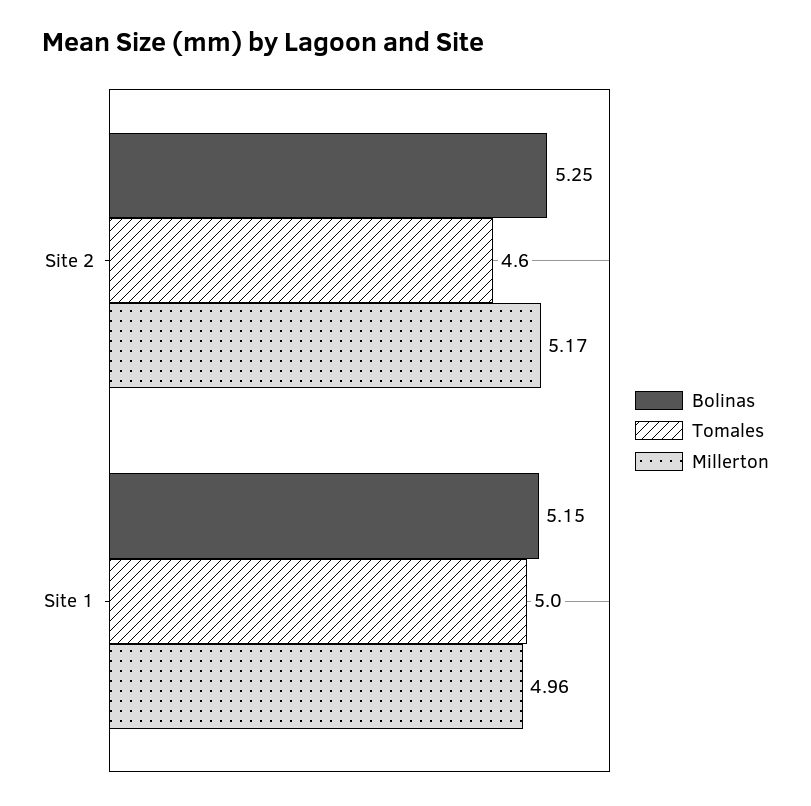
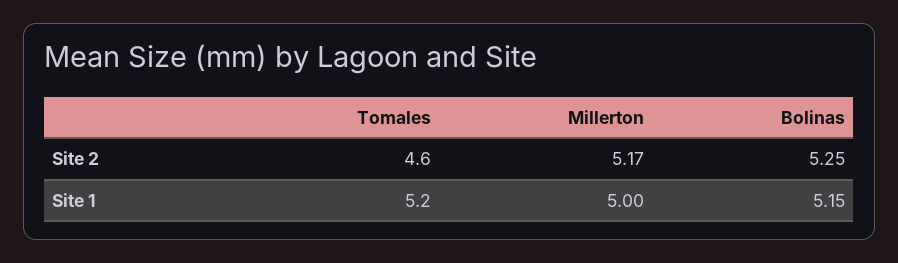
Tomales, Site 1: 5 -> 5.2
Millerton, Site 1: 4.96 -> 5

